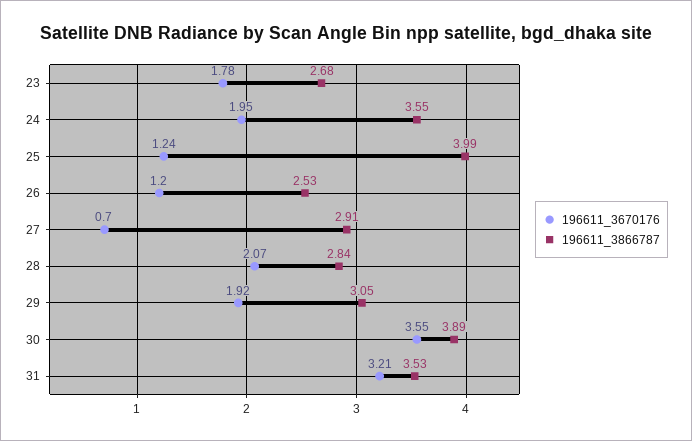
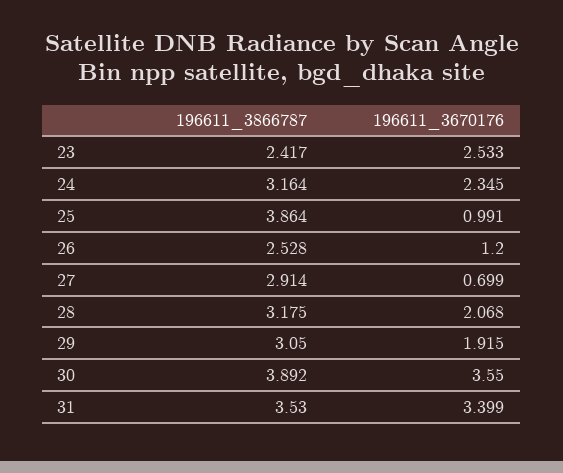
196611_3670176, 23: 1.78 -> 2.533
196611_3866787, 23: 2.68 -> 2.417
196611_3670176, 24: 1.95 -> 2.345
196611_3866787, 24: 3.55 -> 3.164
196611_3670176, 25: 1.24 -> 0.991
196611_3866787, 25: 3.99 -> 3.864
196611_3866787, 28: 2.84 -> 3.175
196611_3670176, 31: 3.21 -> 3.399

